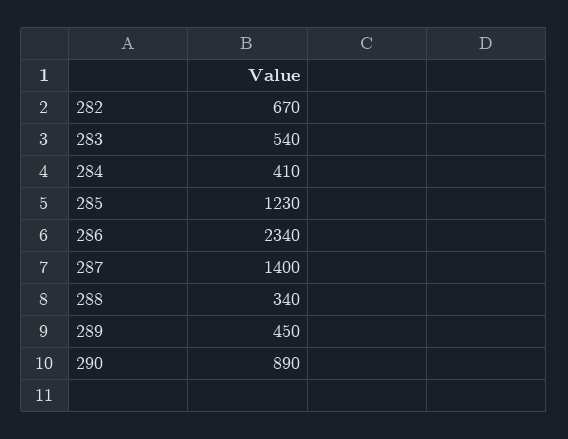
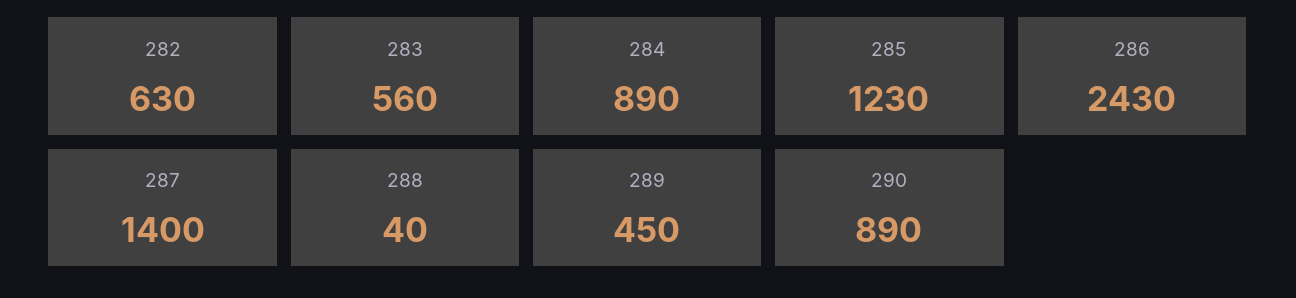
282: 670 -> 630
283: 540 -> 560
284: 410 -> 890
286: 2340 -> 2430
288: 340 -> 40

